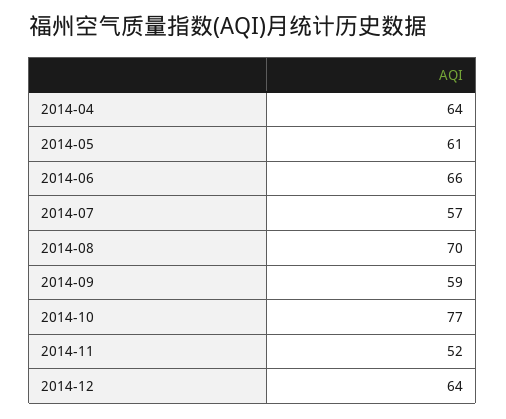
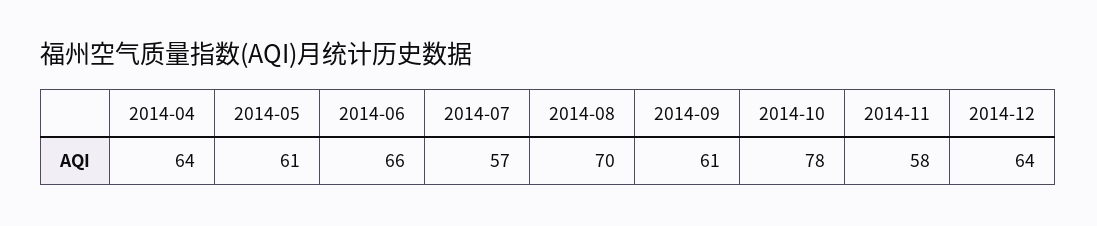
2014-09: 59 -> 61
2014-10: 77 -> 78
2014-11: 52 -> 58

